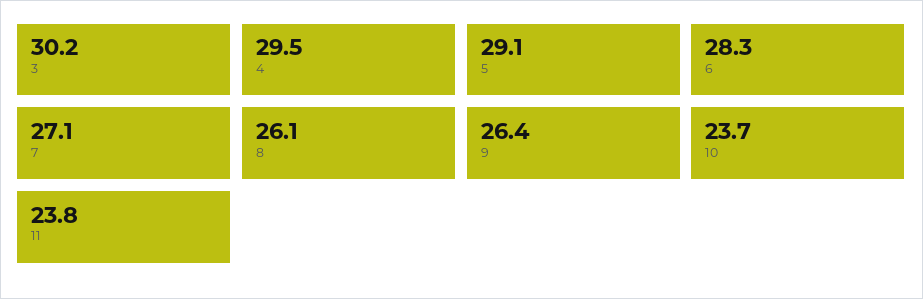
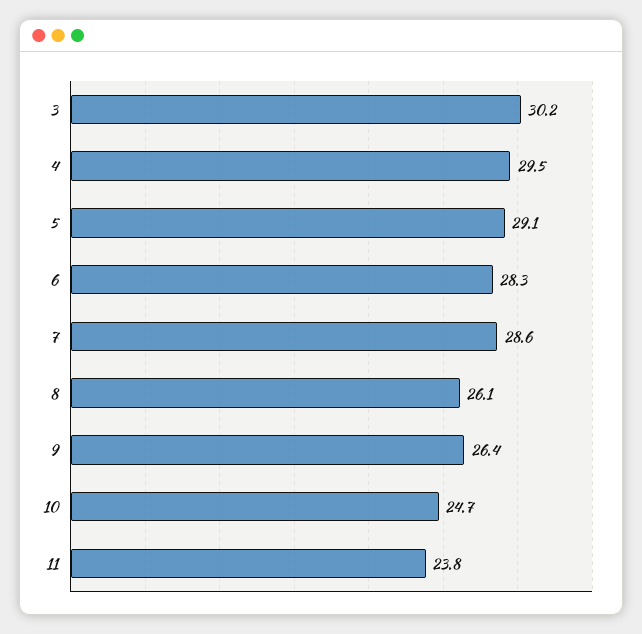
7: 27.1 -> 28.6
10: 23.7 -> 24.7

